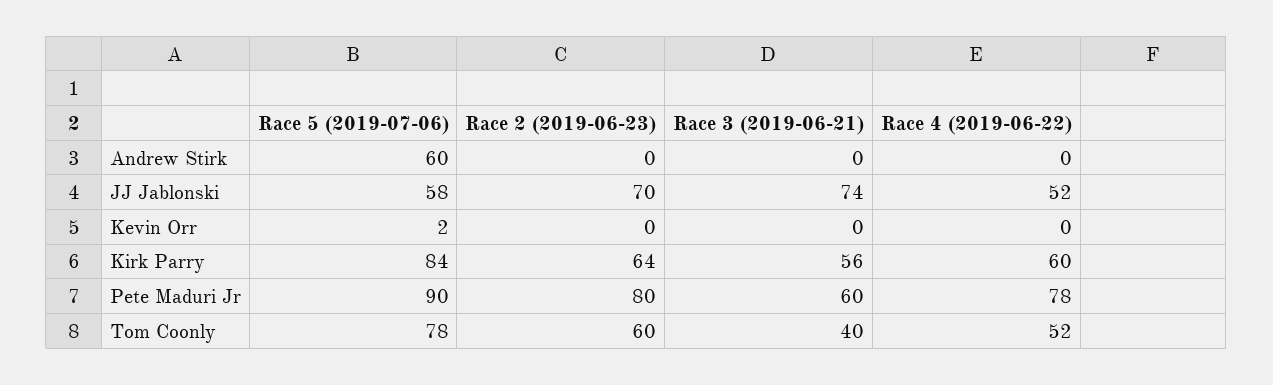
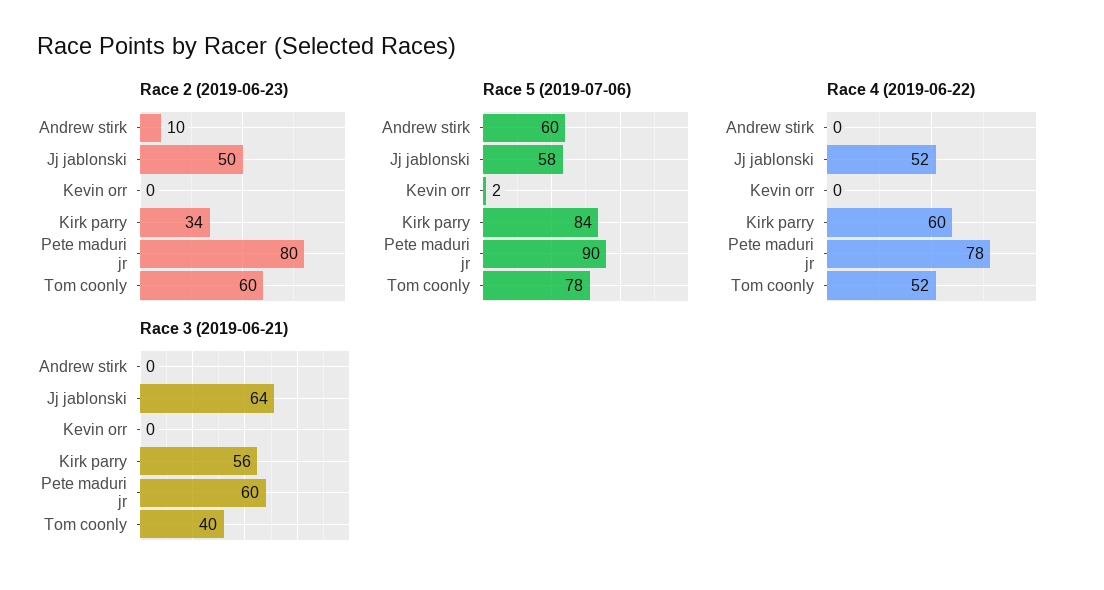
Race 2 (2019-06-23), Andrew Stirk: 0 -> 10
Race 2 (2019-06-23), JJ Jablonski: 70 -> 50
Race 3 (2019-06-21), JJ Jablonski: 74 -> 64
Race 2 (2019-06-23), Kirk Parry: 64 -> 34

